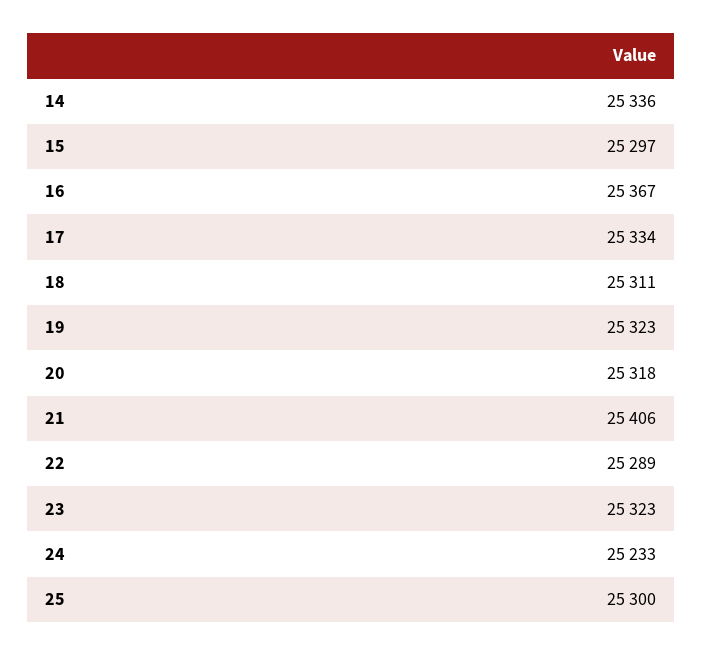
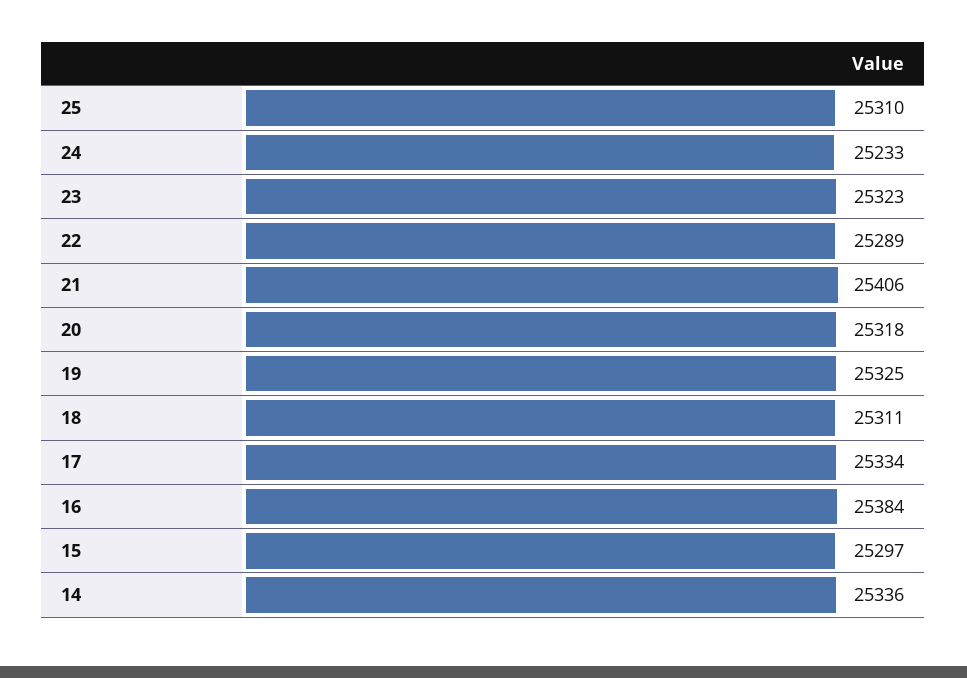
16: 25367 -> 25384
19: 25323 -> 25325
25: 25300 -> 25310

